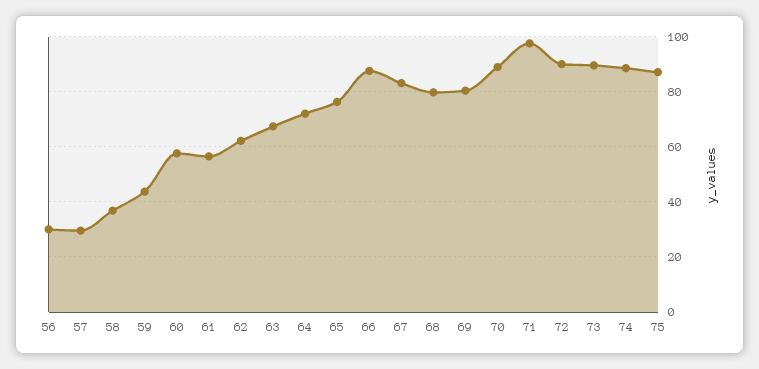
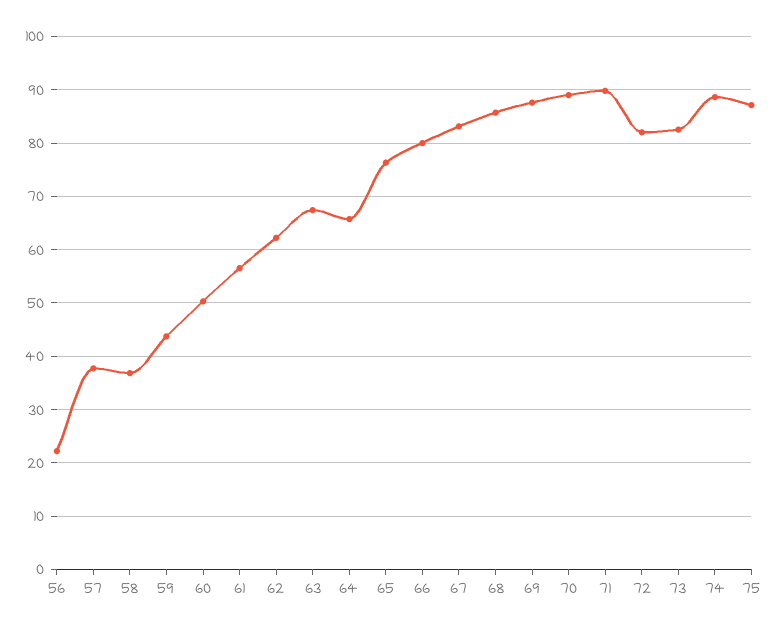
56: 30 -> 22
57: 30 -> 38
60: 57.5 -> 50
64: 72.5 -> 66
66: 87.5 -> 80
68: 80 -> 86
69: 80 -> 88
71: 97.5 -> 90
72: 90 -> 82
73: 90 -> 82

